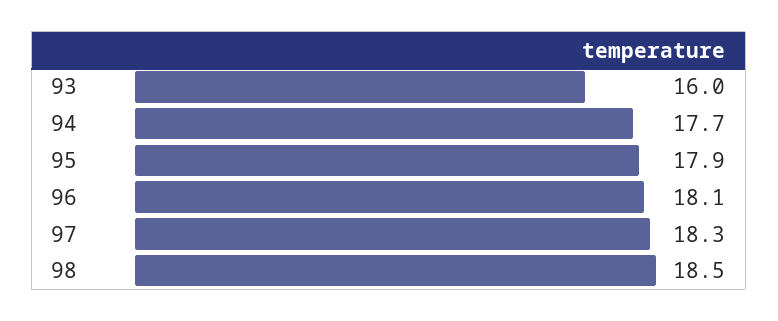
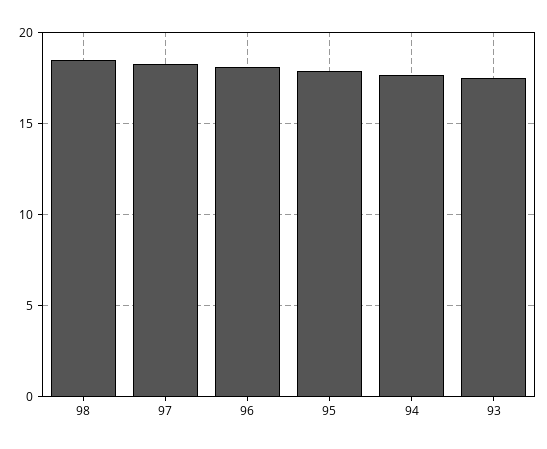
93: 16 -> 17.5

